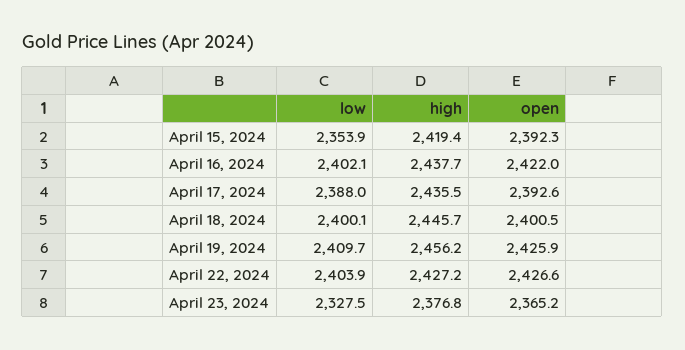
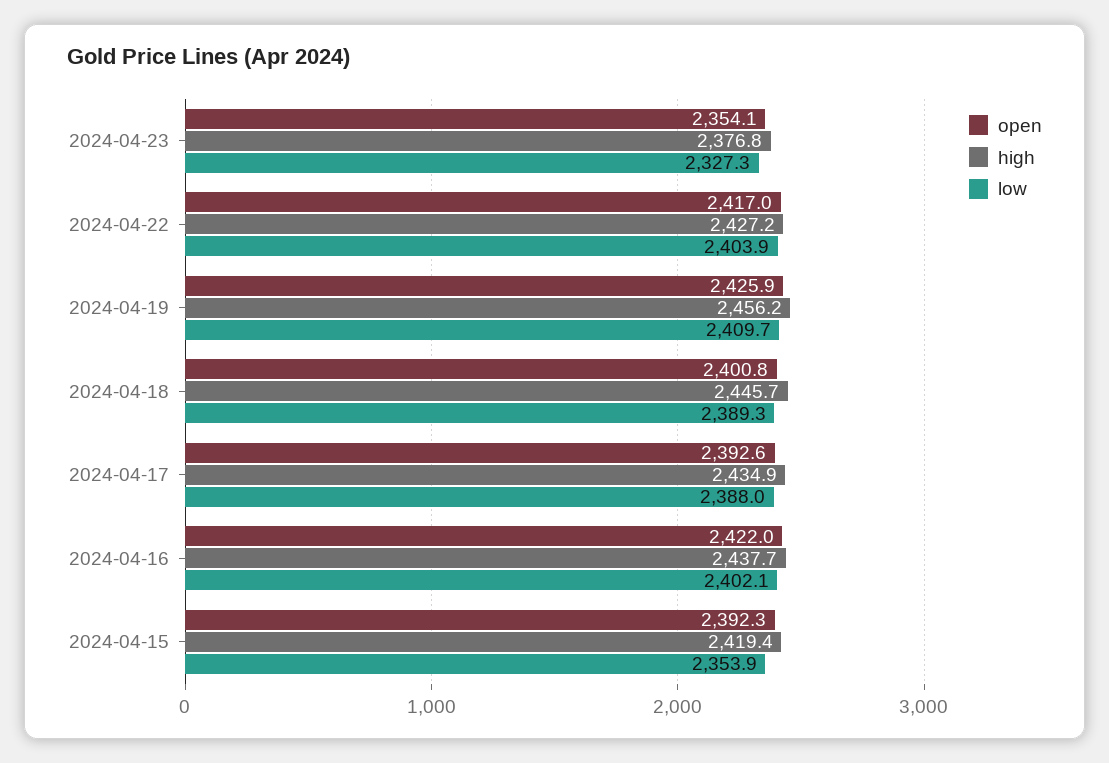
high, April 17, 2024: 2435.5 -> 2434.9
low, April 18, 2024: 2400.1 -> 2389.3
open, April 18, 2024: 2400.5 -> 2400.8
open, April 22, 2024: 2426.6 -> 2417
low, April 23, 2024: 2327.5 -> 2327.3
open, April 23, 2024: 2365.2 -> 2354.1

